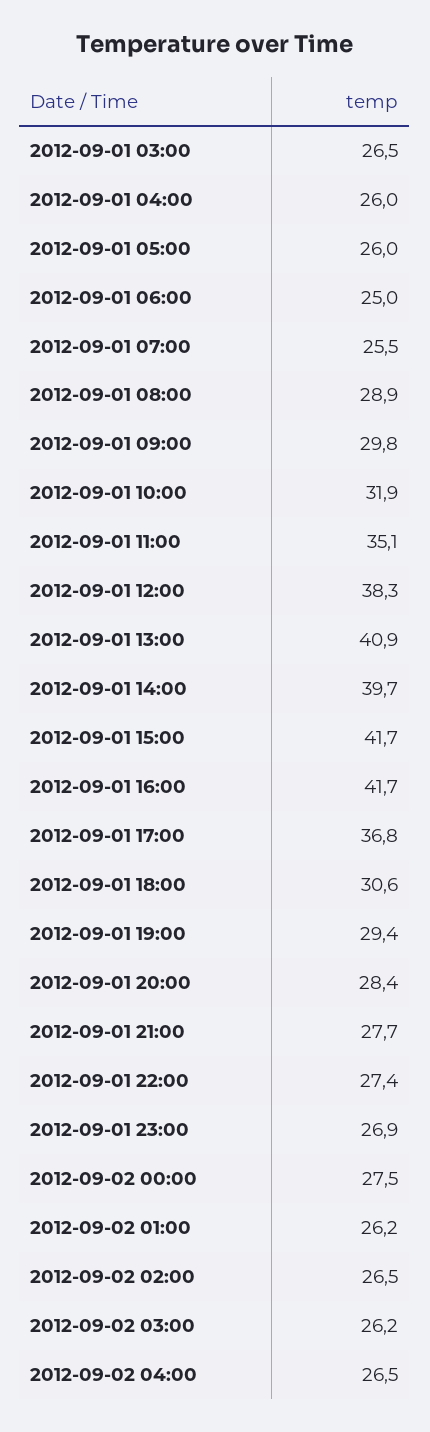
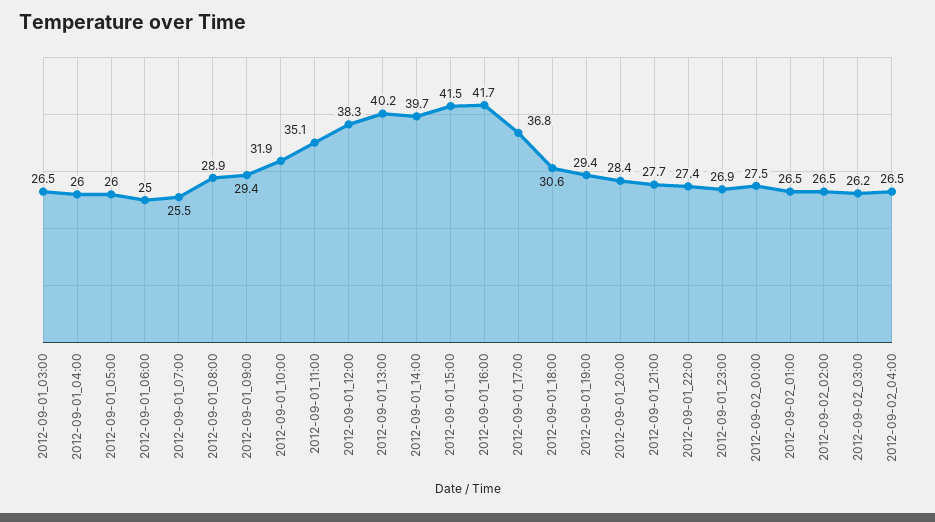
2012-09-01 09:00: 29.8 -> 29.4
2012-09-01 13:00: 40.9 -> 40.2
2012-09-01 15:00: 41.7 -> 41.5
2012-09-02 01:00: 26.2 -> 26.5

